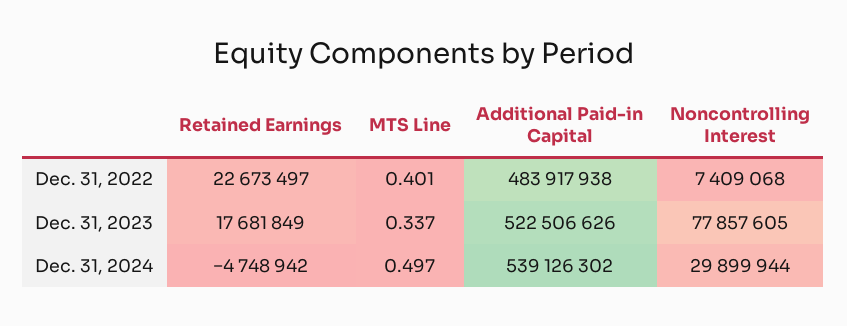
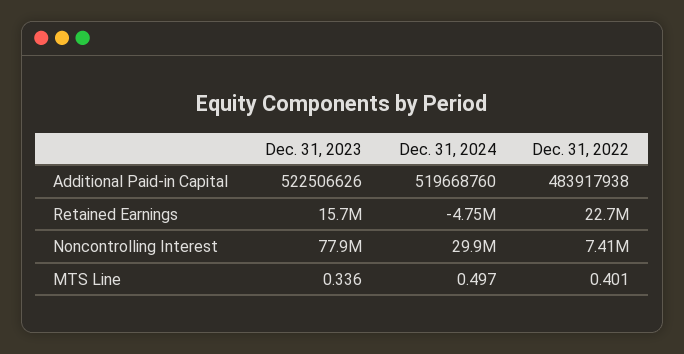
Retained Earnings, Dec. 31, 2023: 17681849 -> 15700000
MTS Line, Dec. 31, 2023: 0.337 -> 0.336
Additional Paid-in Capital, Dec. 31, 2024: 539126302 -> 519668760

